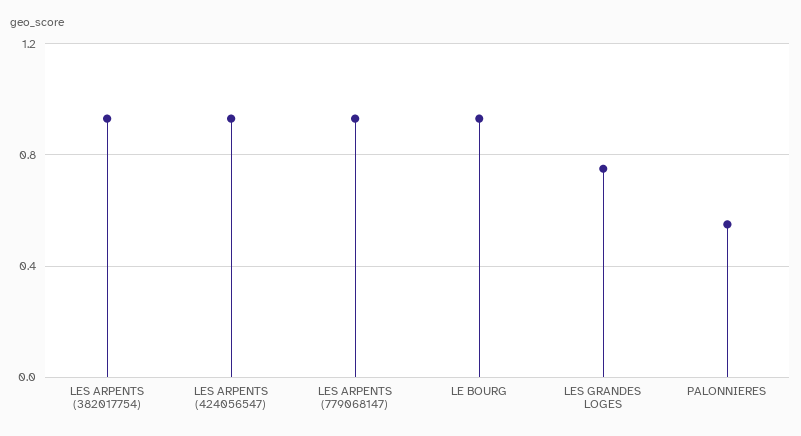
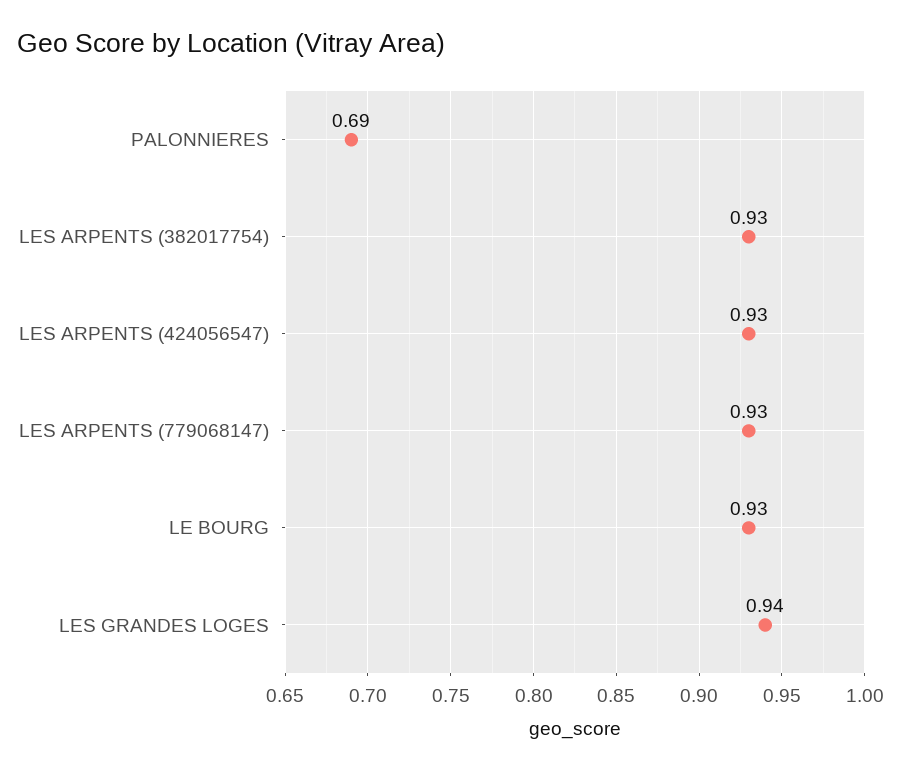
LES GRANDES LOGES: 0.75 -> 0.94
PALONNIERES: 0.55 -> 0.69

